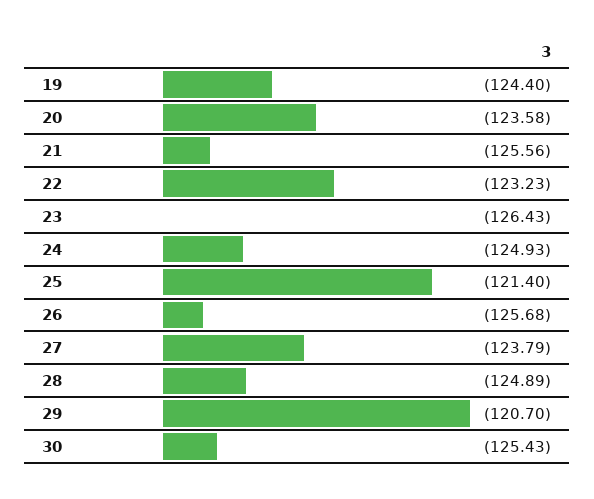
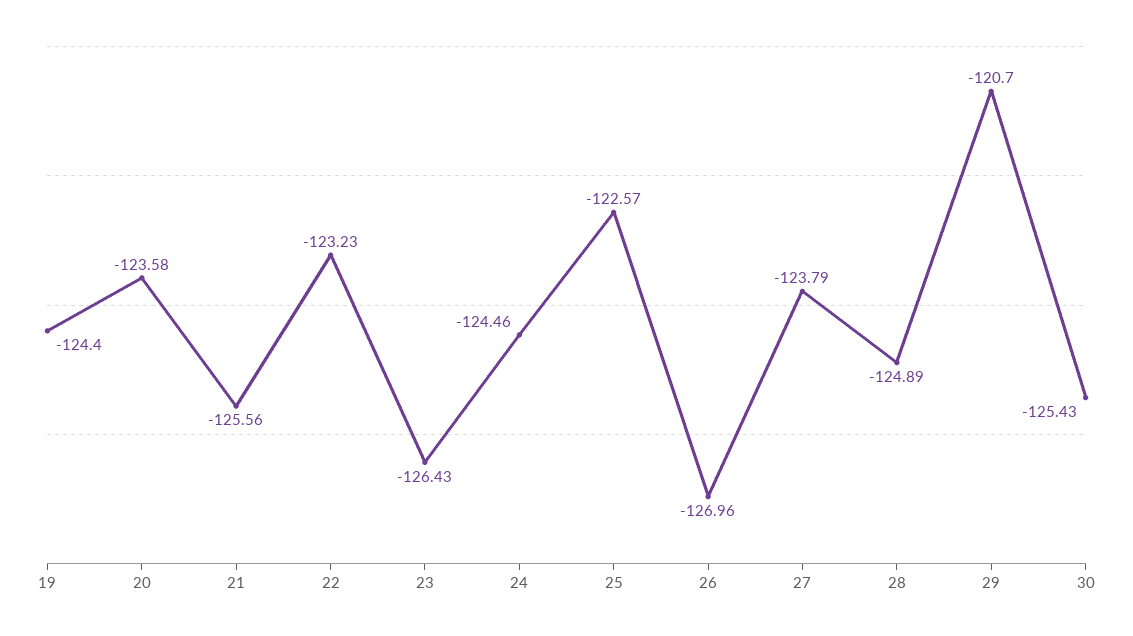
24: -124.93 -> -124.46
25: -121.4 -> -122.57
26: -125.68 -> -126.96

